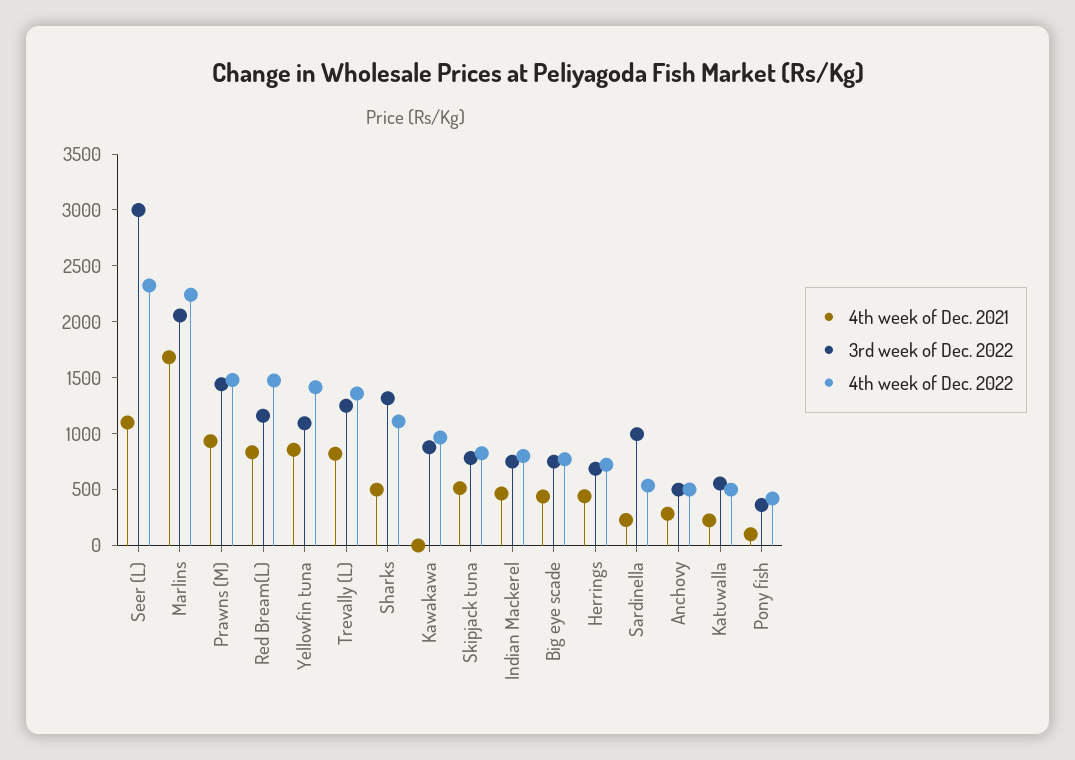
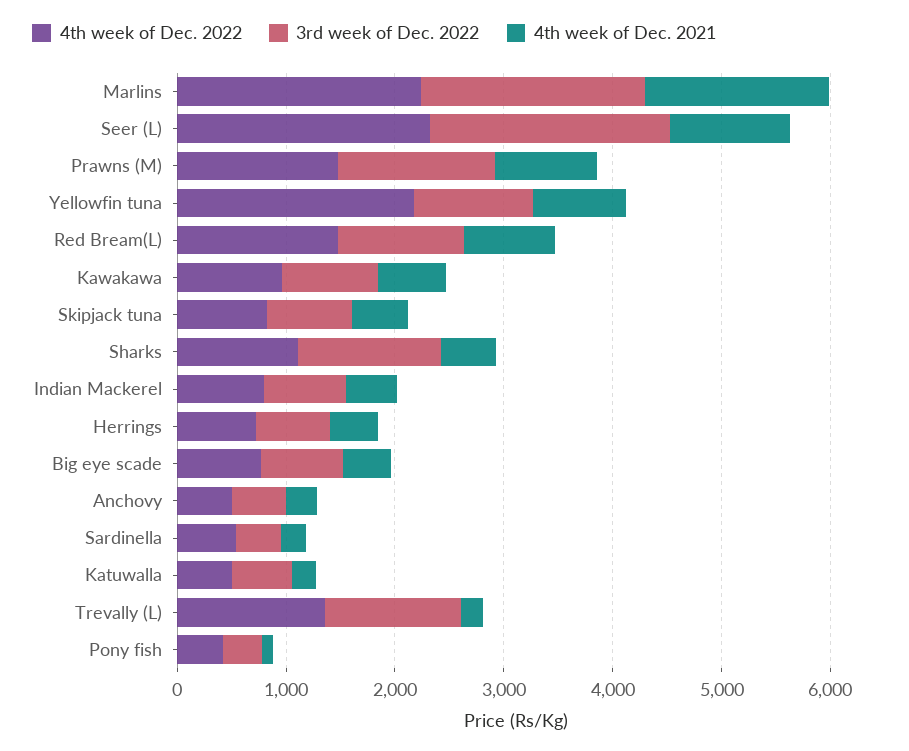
3rd week of Dec. 2022, Seer (L): 3000 -> 2200
4th week of Dec. 2022, Yellowfin tuna: 1400 -> 2200
4th week of Dec. 2021, Trevally (L): 800 -> 200
4th week of Dec. 2021, Kawakawa: 0 -> 600
3rd week of Dec. 2022, Sardinella: 1000 -> 400

